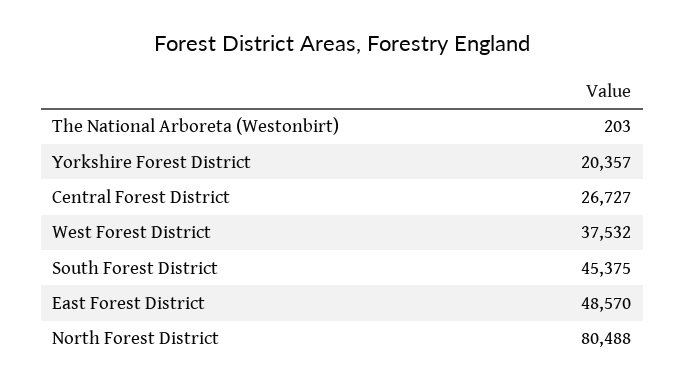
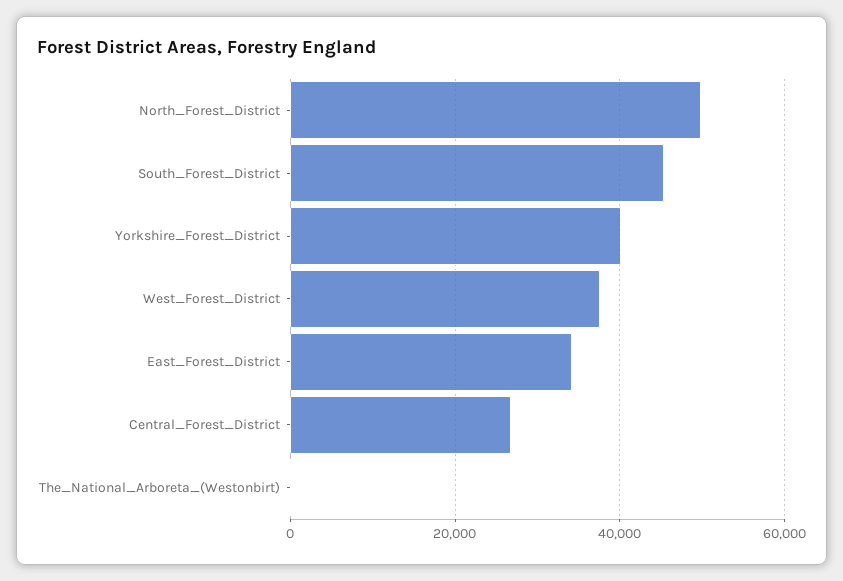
Yorkshire Forest District: 20357 -> 40000
East Forest District: 48570 -> 34000
North Forest District: 80488 -> 50000

